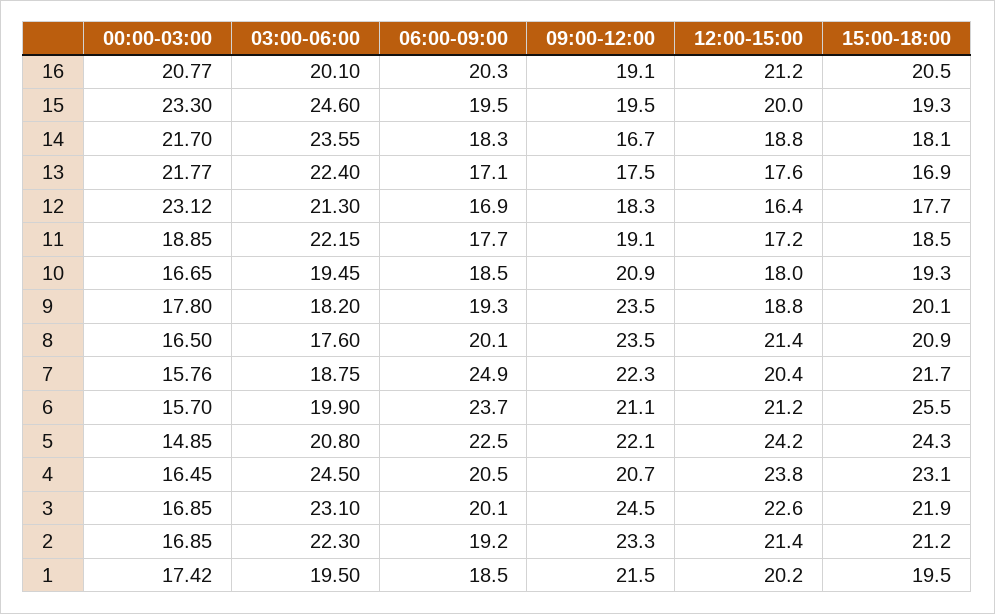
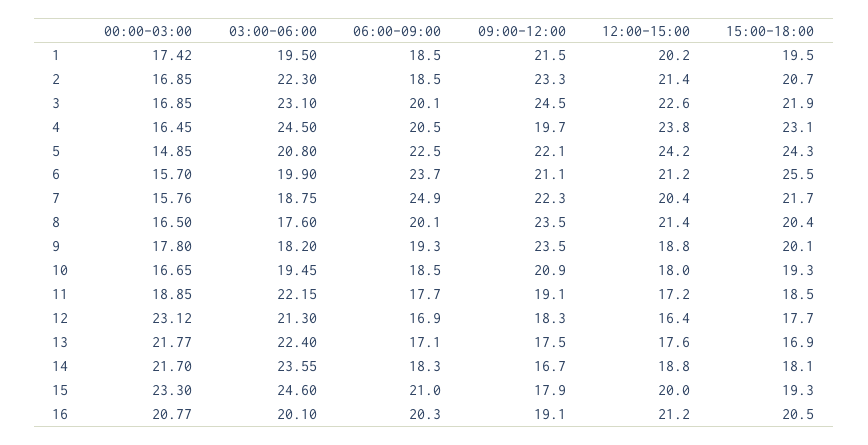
06:00-09:00, 15: 19.5 -> 21
09:00-12:00, 15: 19.5 -> 17.9
15:00-18:00, 8: 20.9 -> 20.4
09:00-12:00, 4: 20.7 -> 19.7
06:00-09:00, 2: 19.2 -> 18.5
15:00-18:00, 2: 21.2 -> 20.7

